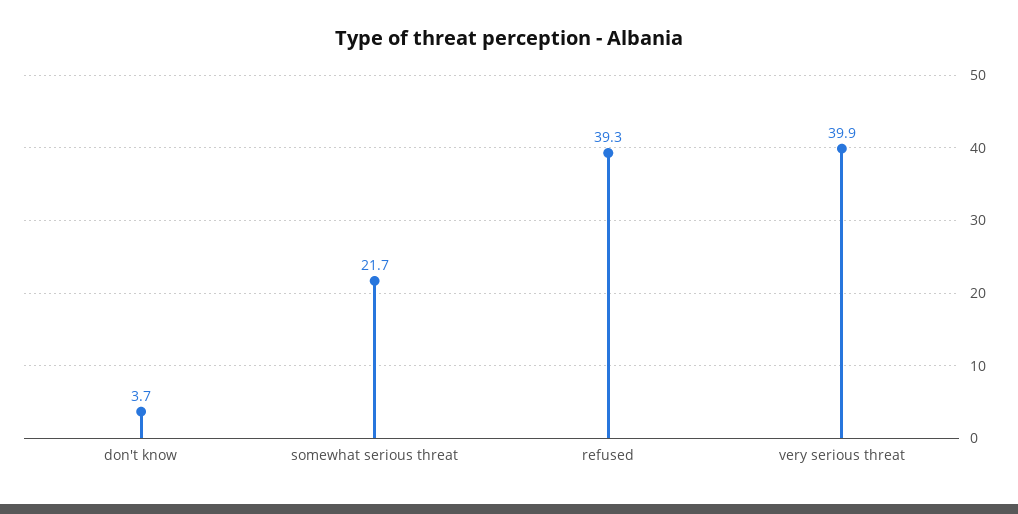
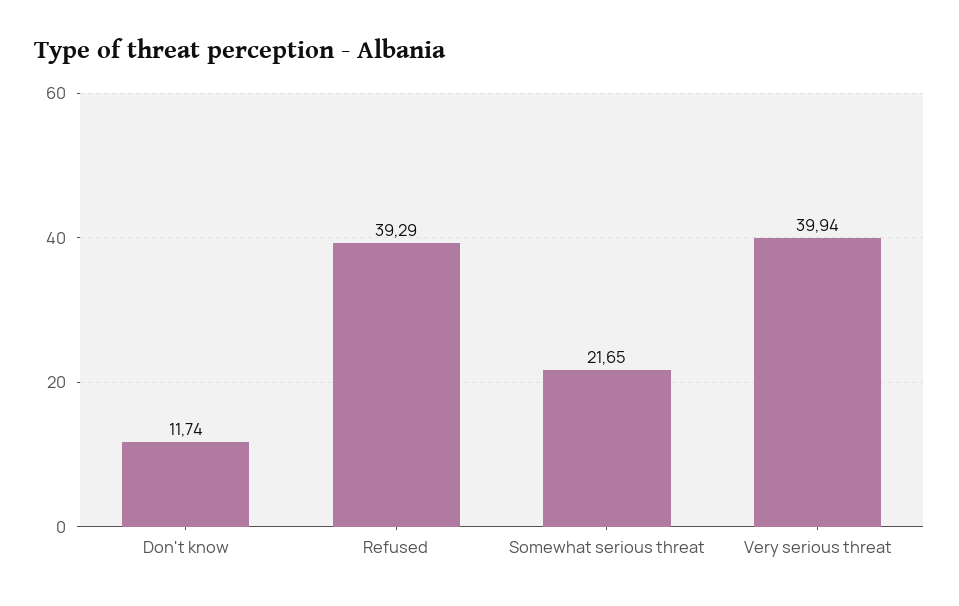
don't know: 3.7 -> 11.74

